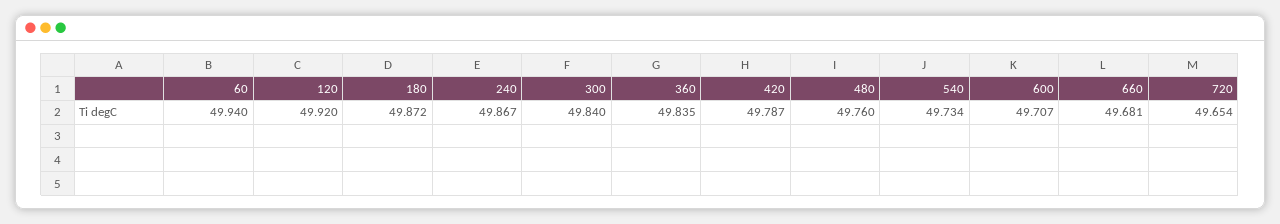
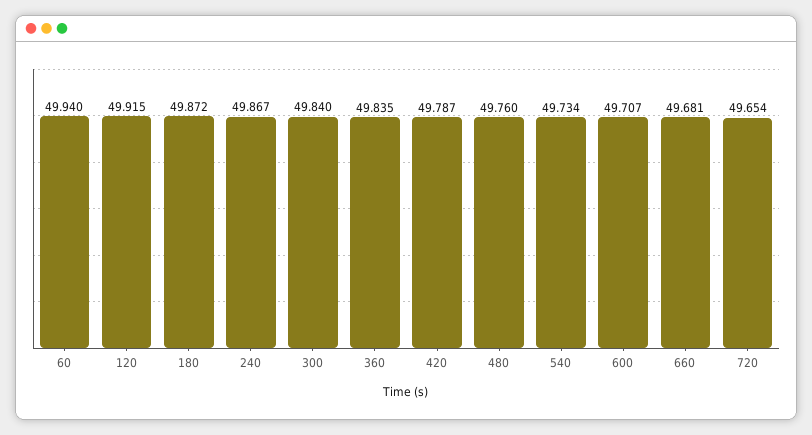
120: 49.92 -> 49.915

